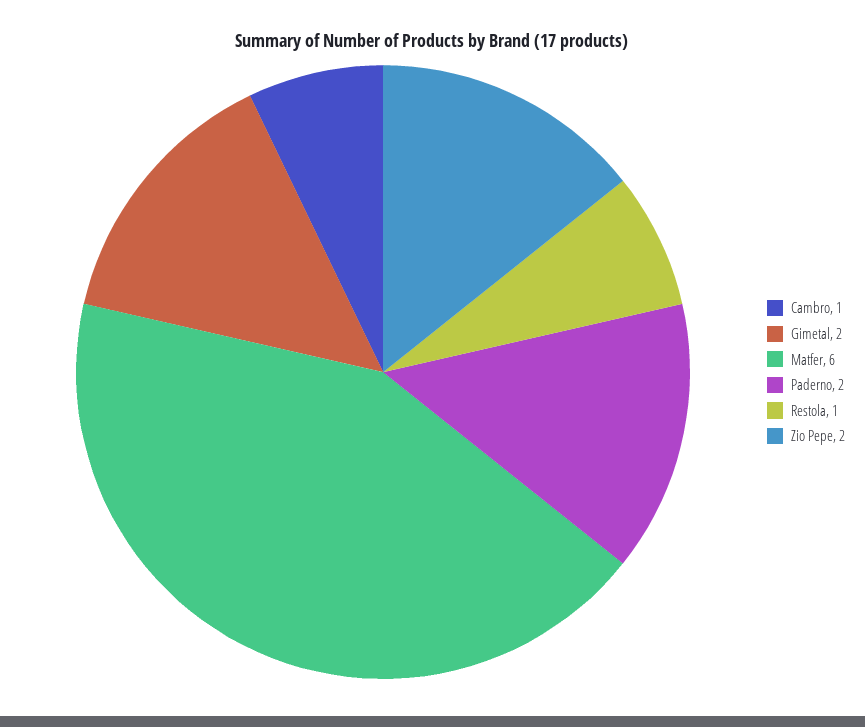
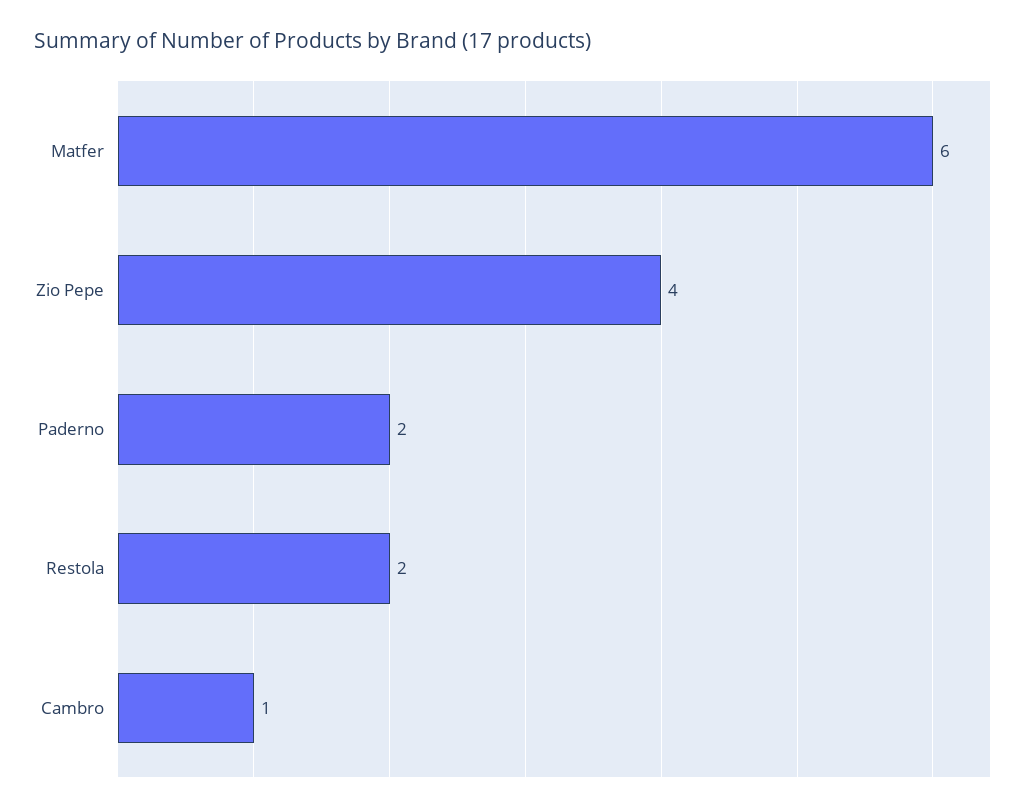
Gimetal: 2 -> none
Restola: 1 -> 2
Zio Pepe: 2 -> 4

